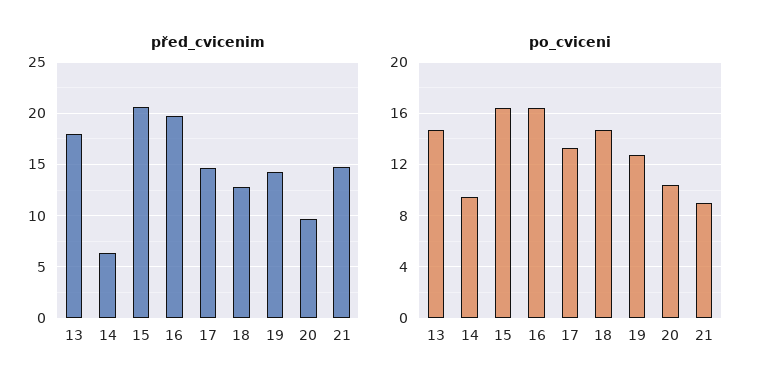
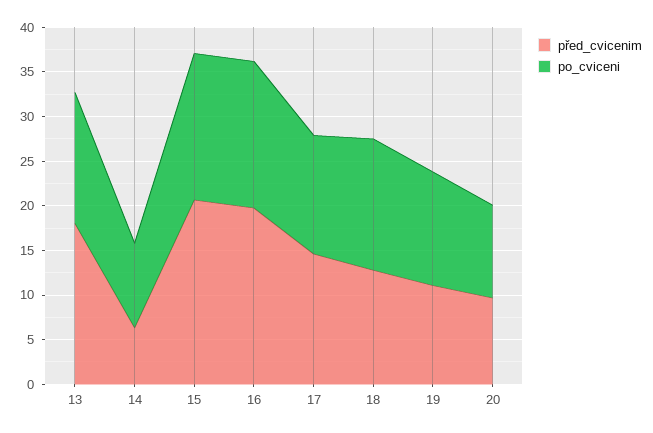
před_cvicenim, 19: 14 -> 11
před_cvicenim, 21: 15 -> none
po_cviceni, 21: 9 -> none

